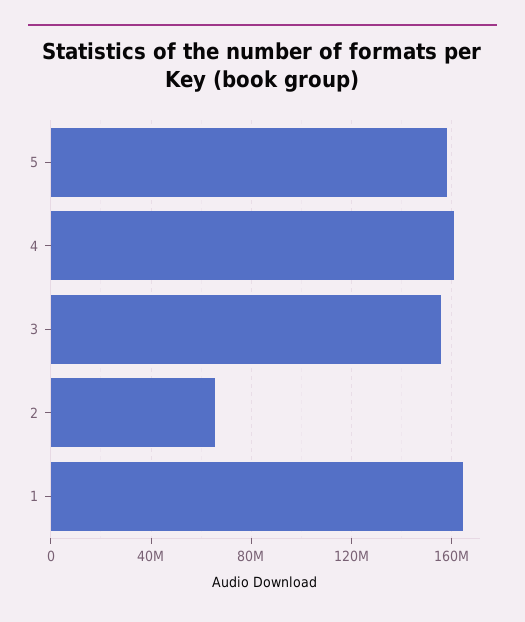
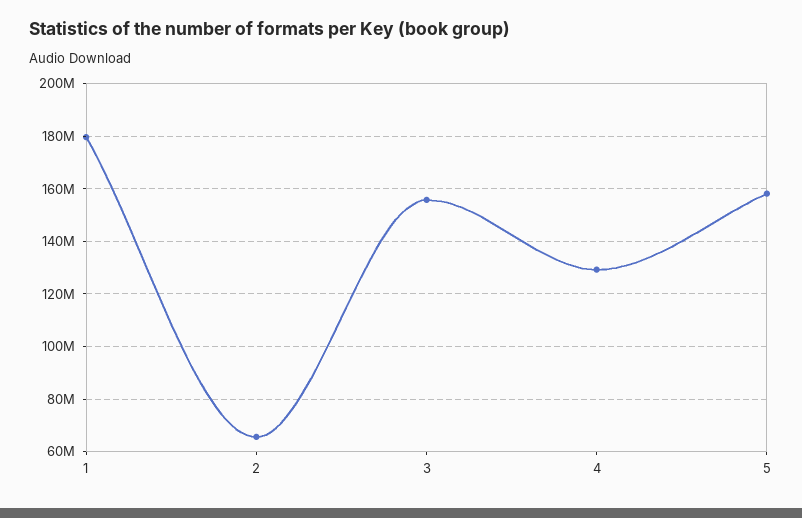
4: 160000000 -> 130000000
1: 165000000 -> 180000000

